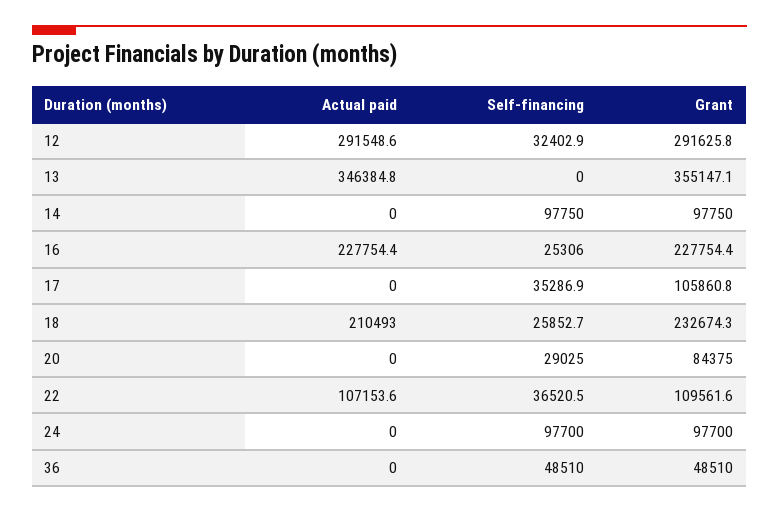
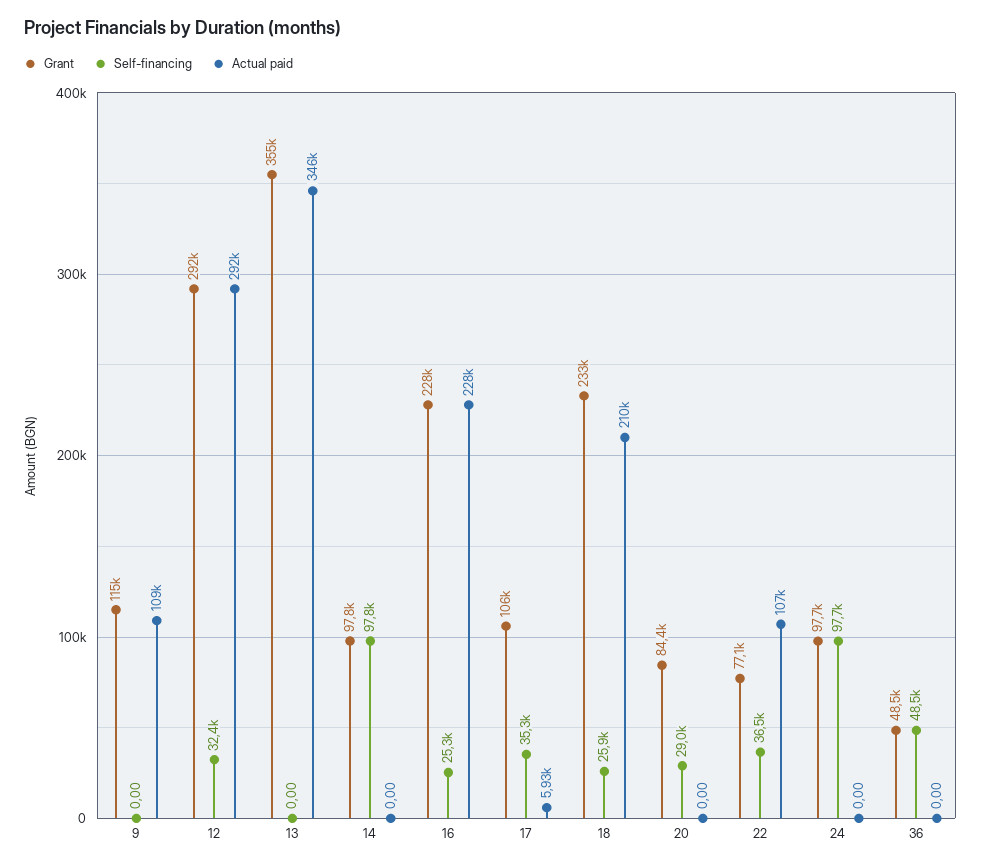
Actual paid, 17: 0 -> 5930
Grant, 22: 109561.6 -> 77100
Grant, 9: none -> 115000
Self-financing, 9: none -> 0
Actual paid, 9: none -> 109000

